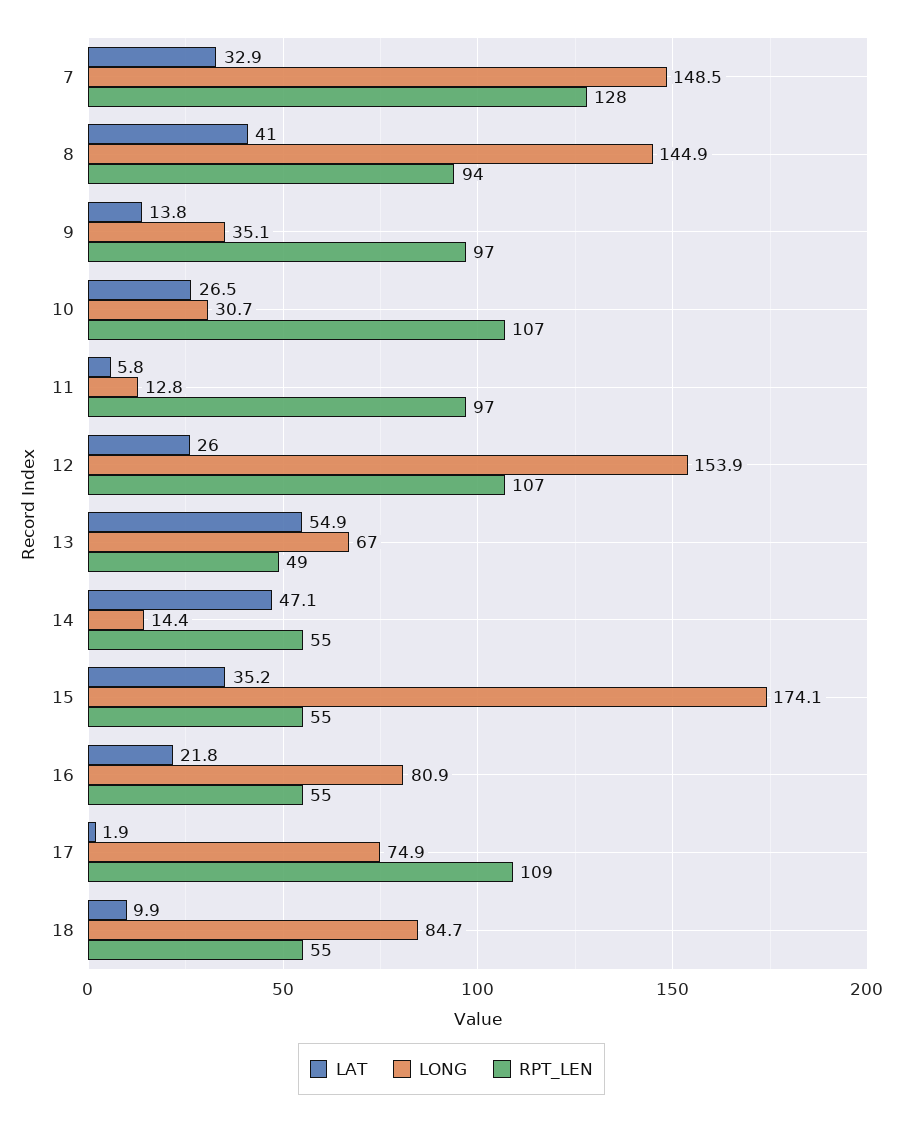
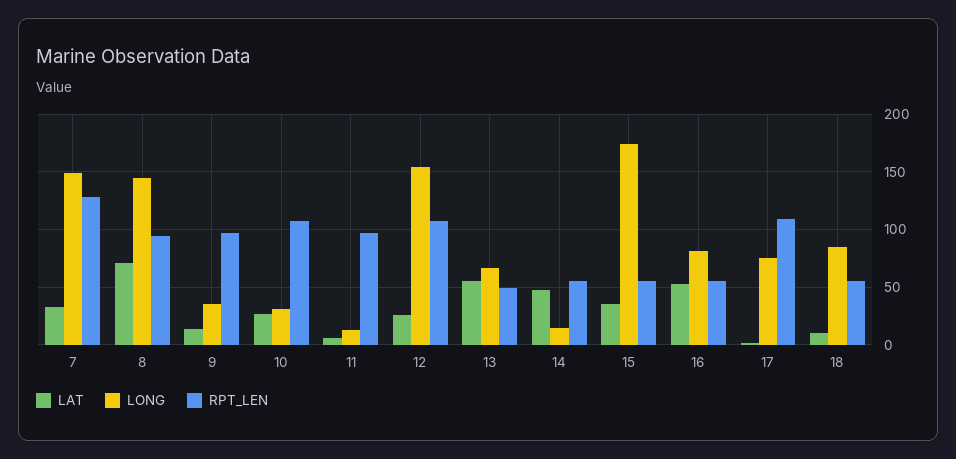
LAT, 8: 41 -> 70
LAT, 16: 21.8 -> 50

